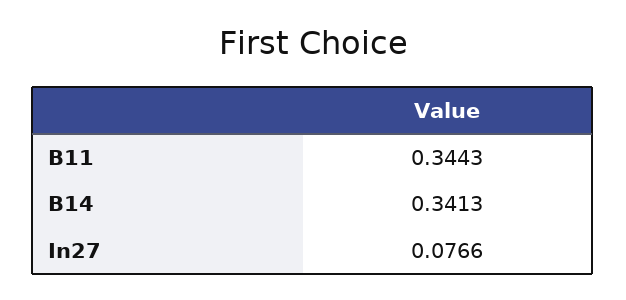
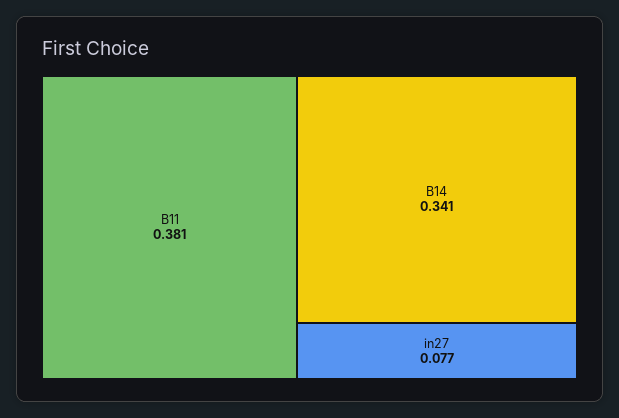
B11: 0.3443 -> 0.381

